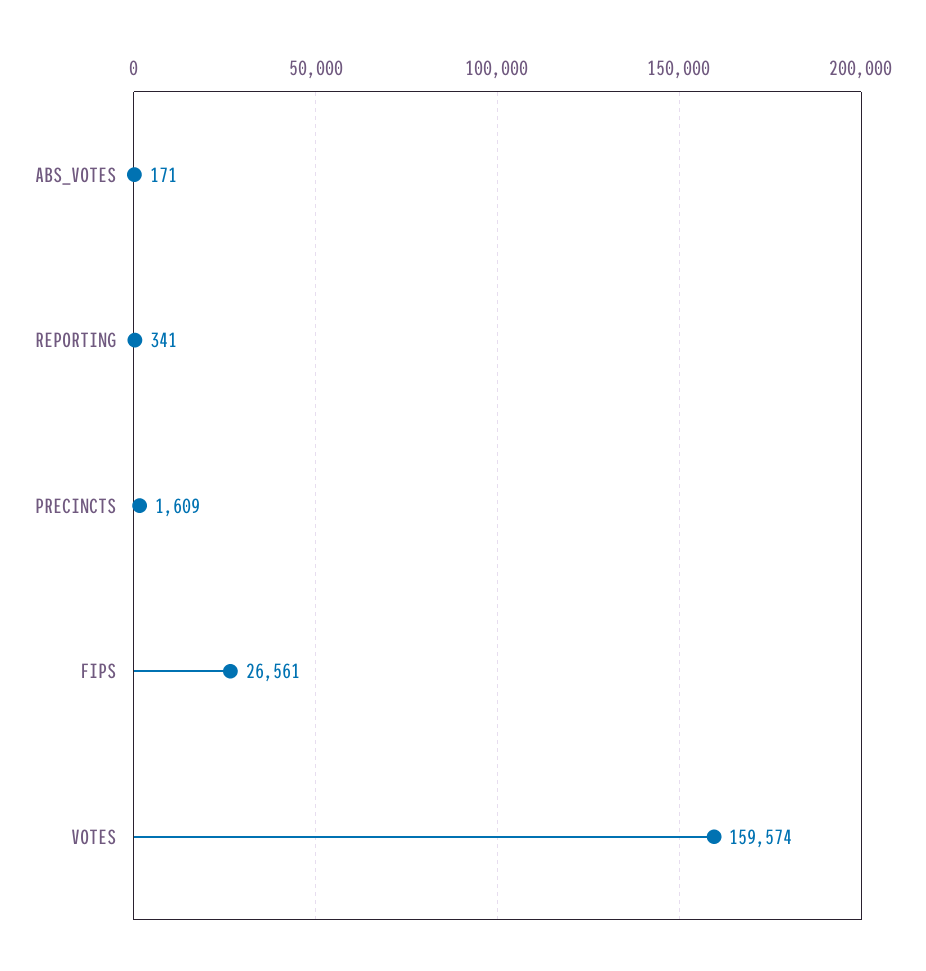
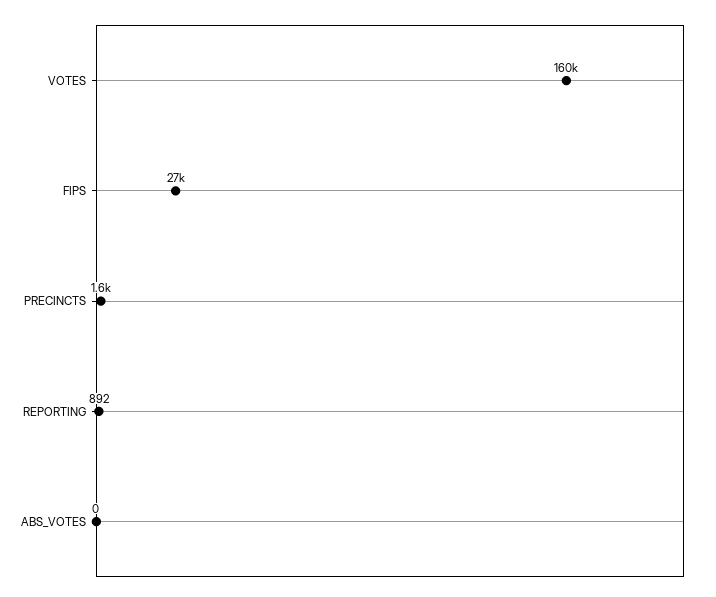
ABS_VOTES: 171 -> 0
REPORTING: 341 -> 892

